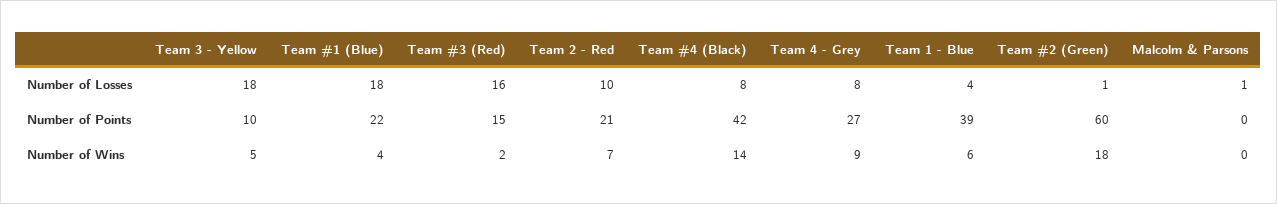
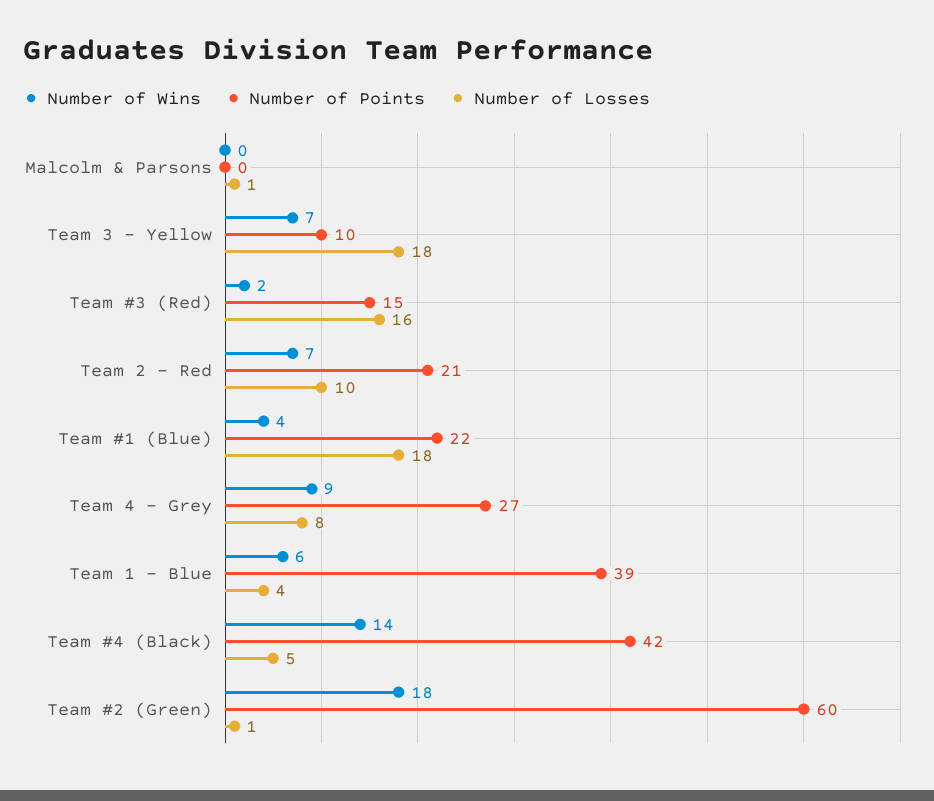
Number of Losses, Team #4 (Black): 8 -> 5
Number of Wins, Team 3 - Yellow: 5 -> 7

